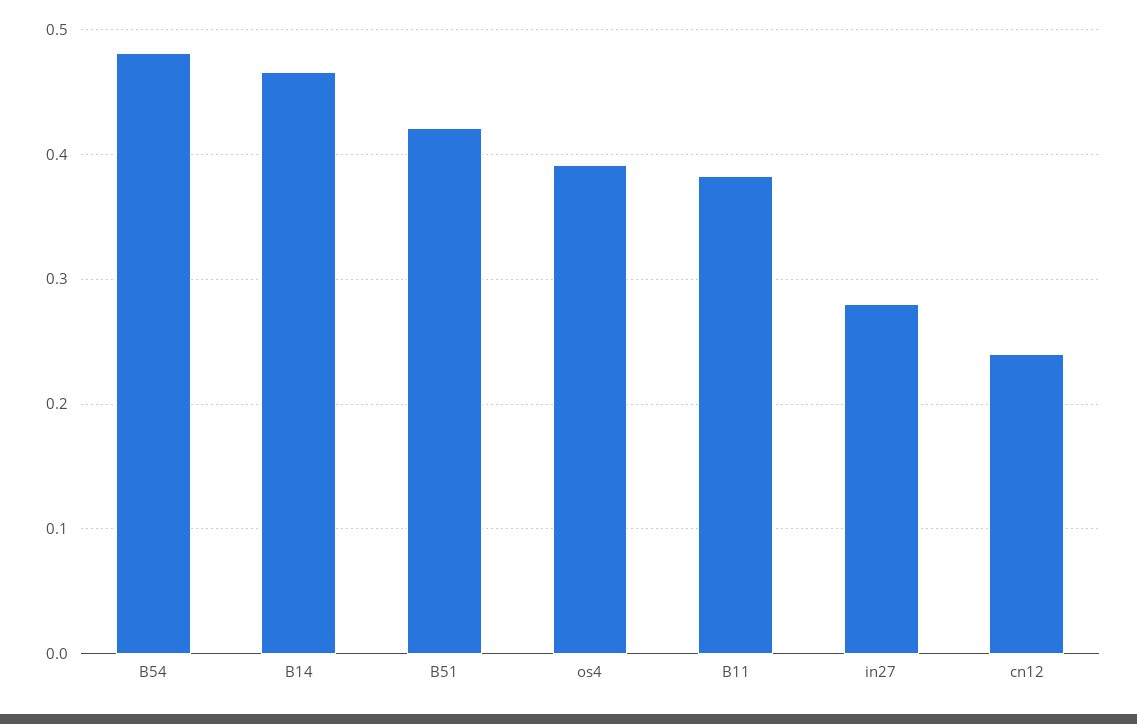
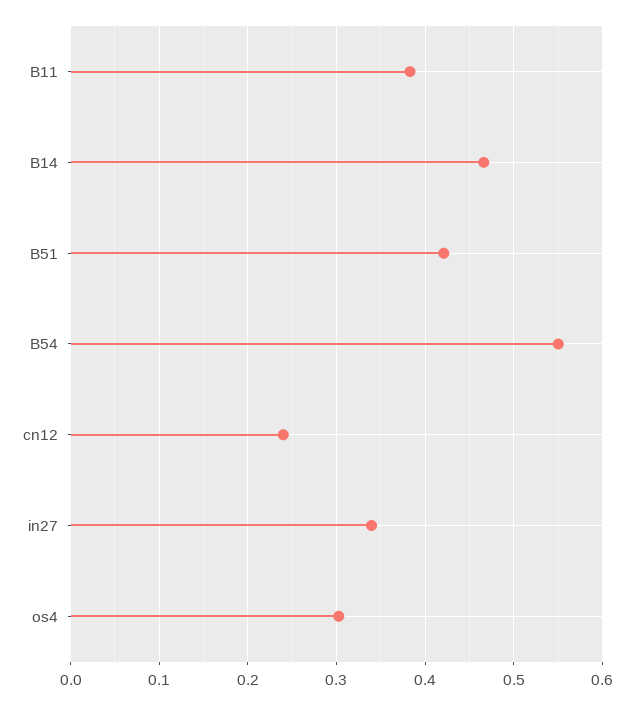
B54: 0.48 -> 0.55
os4: 0.39 -> 0.3
in27: 0.28 -> 0.34

